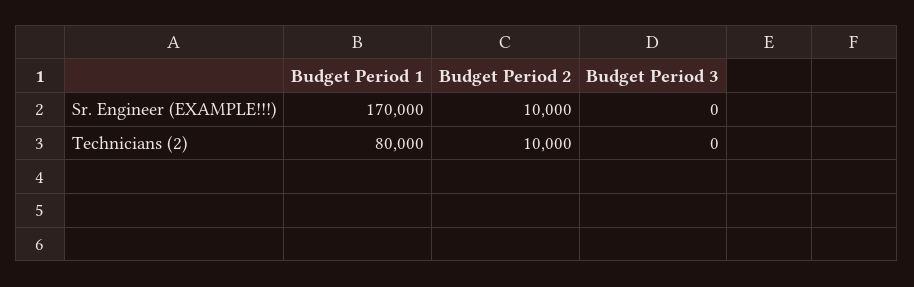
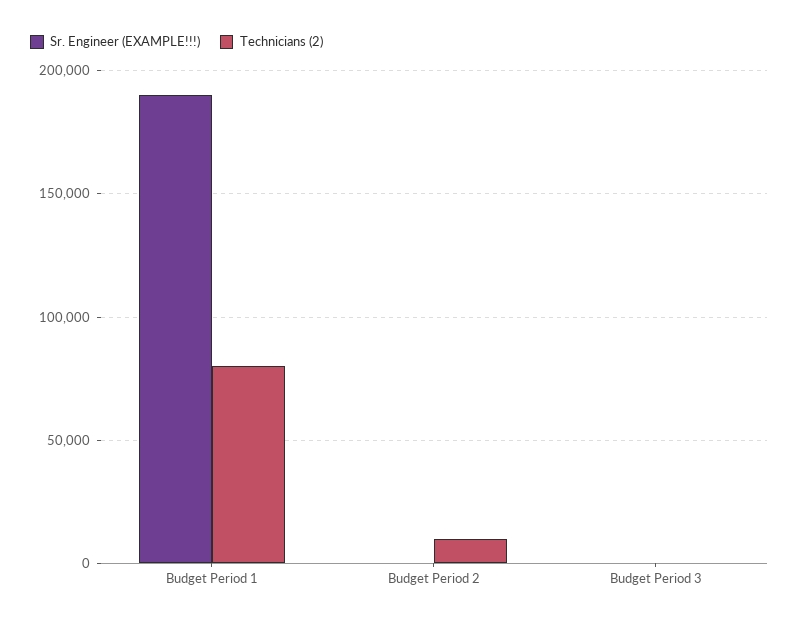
Sr. Engineer (EXAMPLE!!!), Budget Period 1: 170000 -> 190000
Sr. Engineer (EXAMPLE!!!), Budget Period 2: 10000 -> 0

